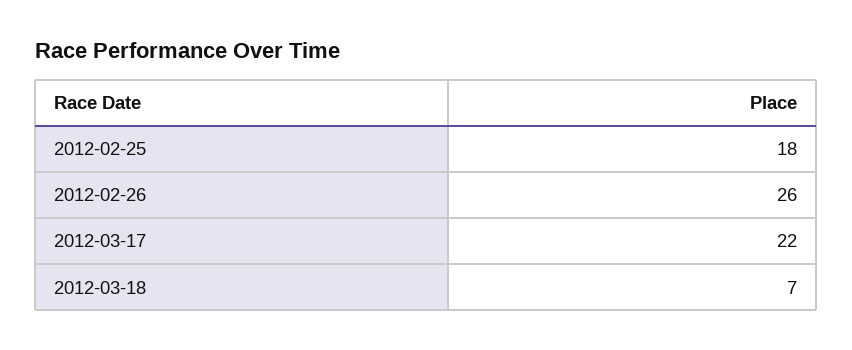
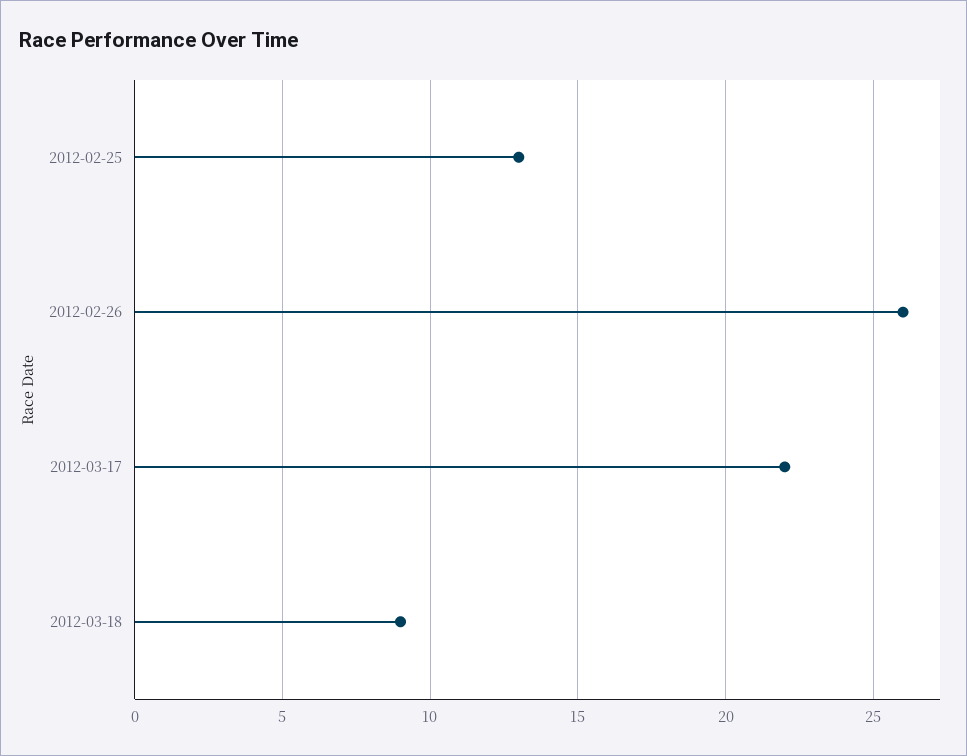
2012-02-25: 18 -> 13
2012-03-18: 7 -> 9

